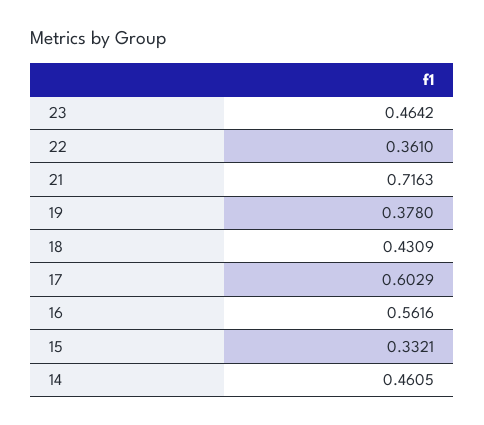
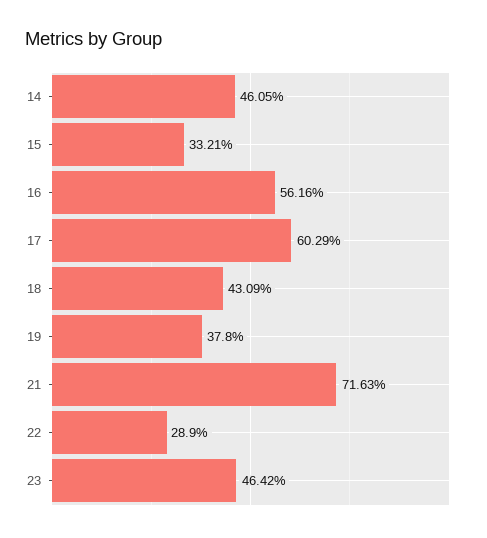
22: 0.361 -> 0.289

